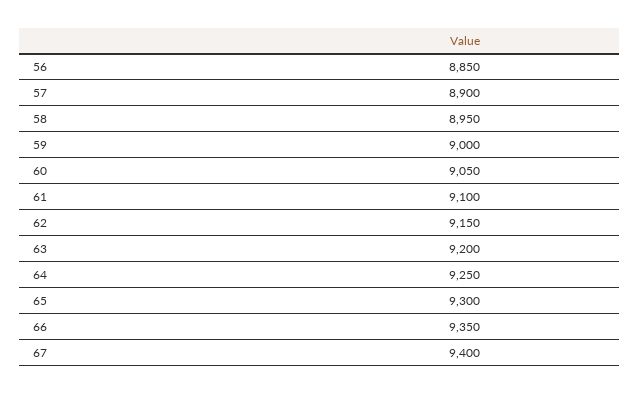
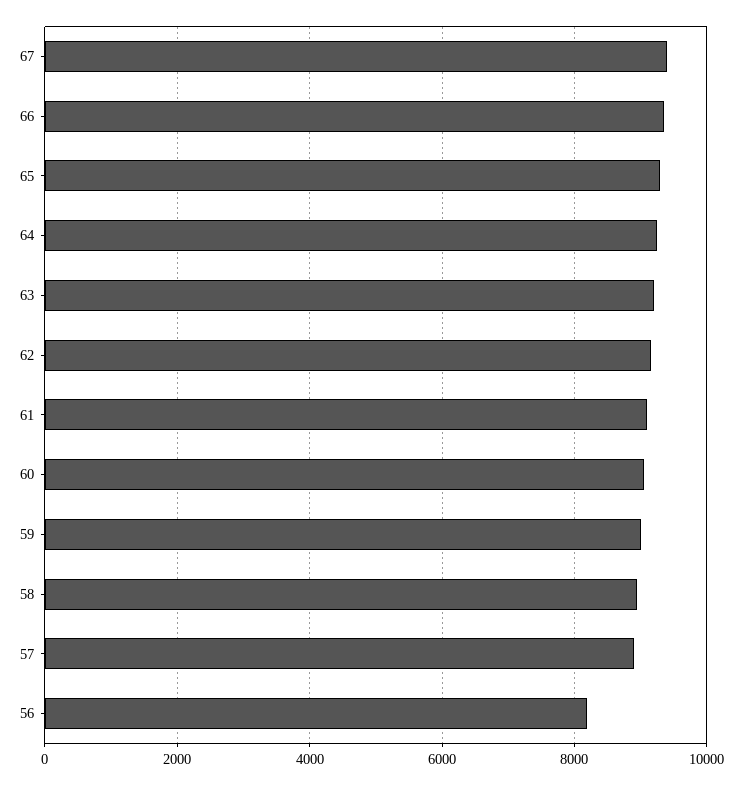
56: 8850 -> 8200

